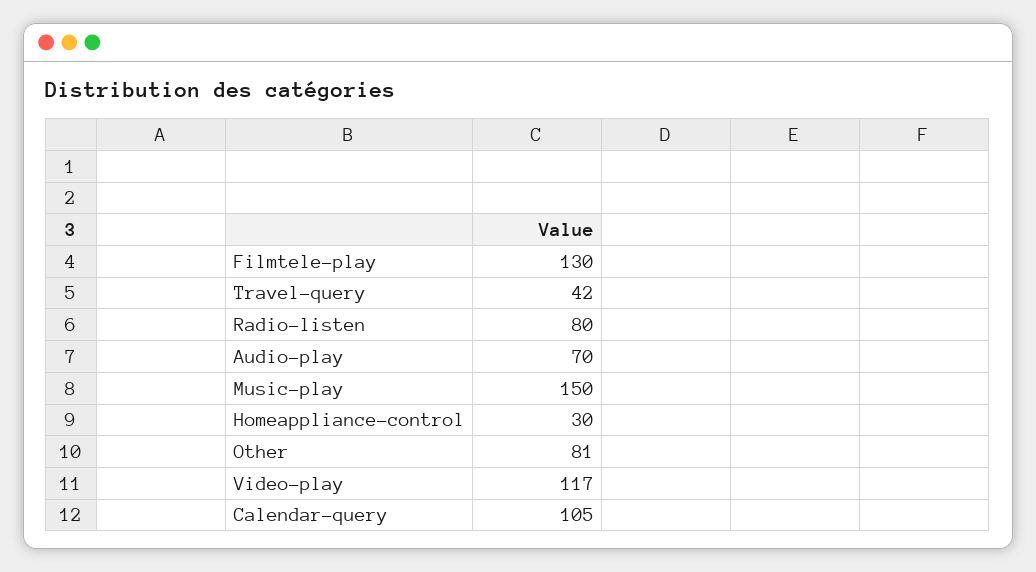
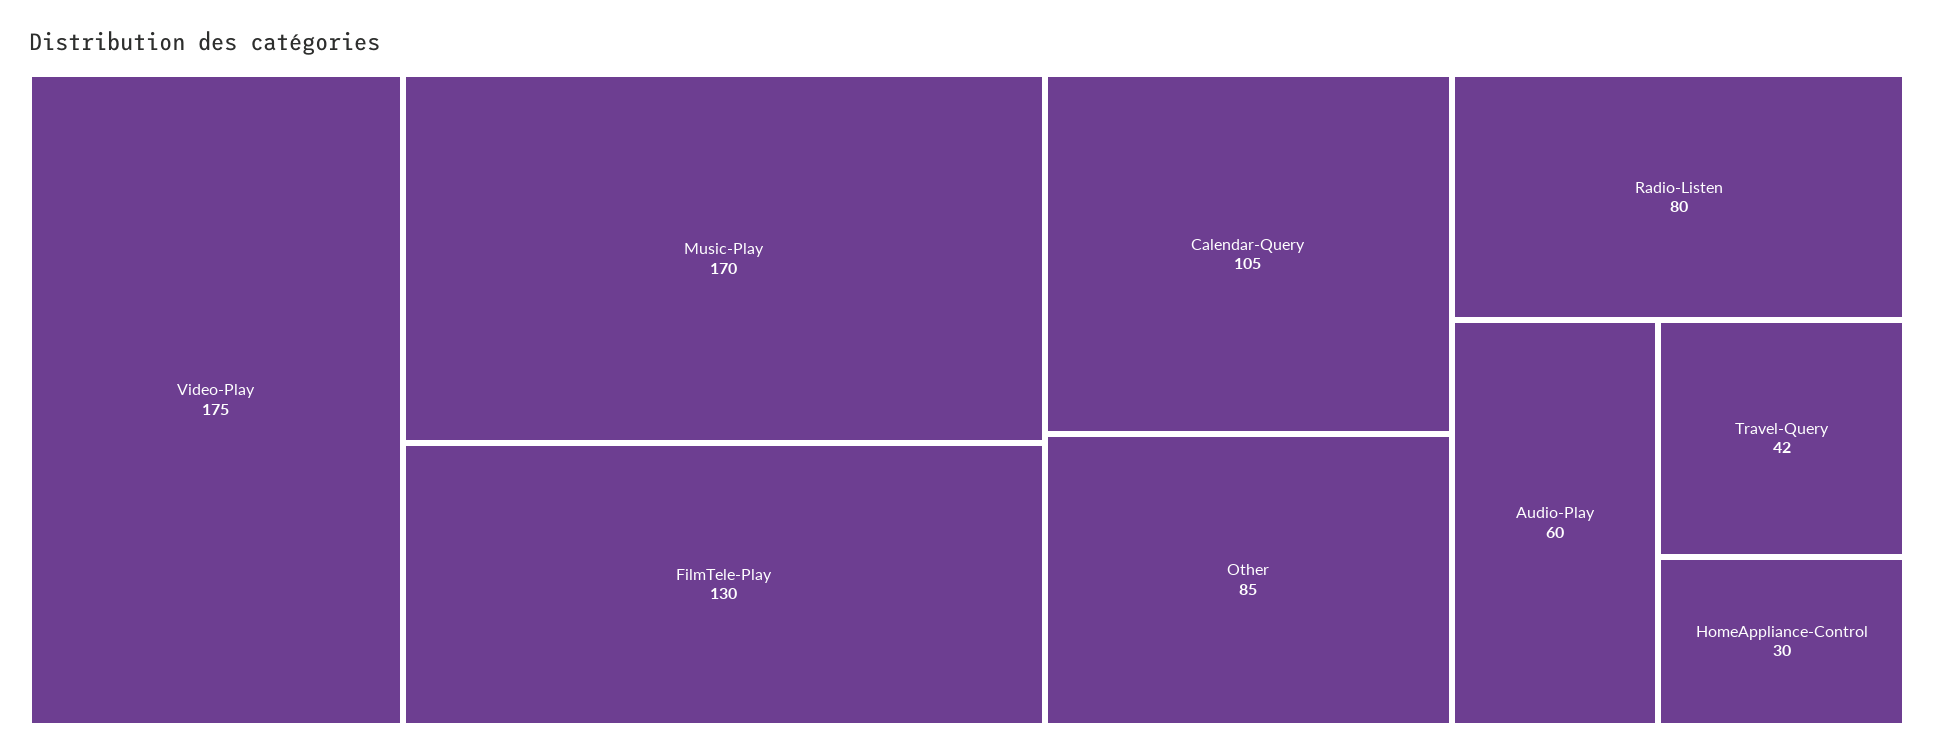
Audio-play: 70 -> 60
Music-play: 150 -> 170
Other: 81 -> 85
Video-play: 117 -> 175

